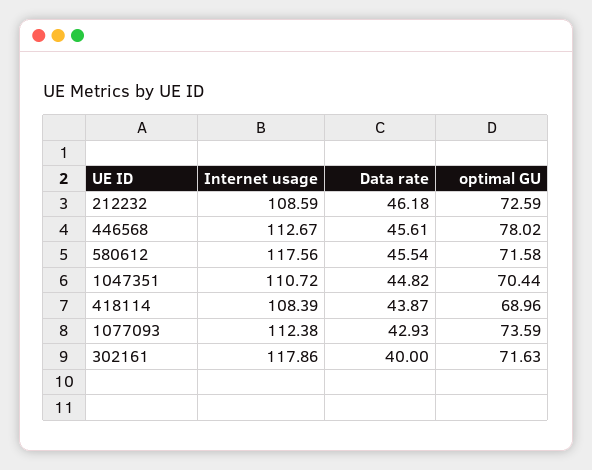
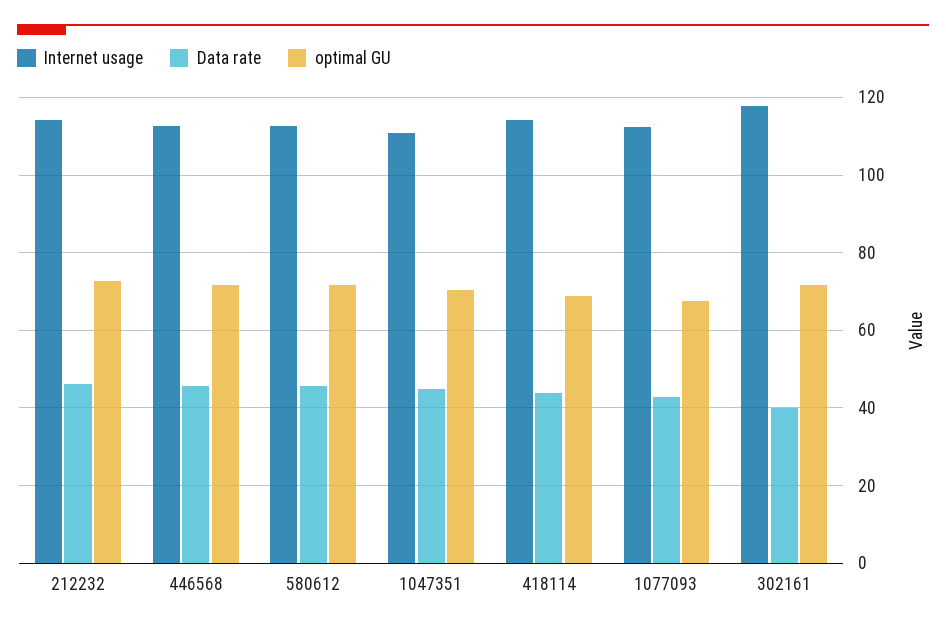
Internet usage, 212232: 108.59 -> 114
optimal GU, 446568: 78.02 -> 72
Internet usage, 580612: 117.56 -> 112
Internet usage, 418114: 108.39 -> 114
optimal GU, 1077093: 73.59 -> 68

